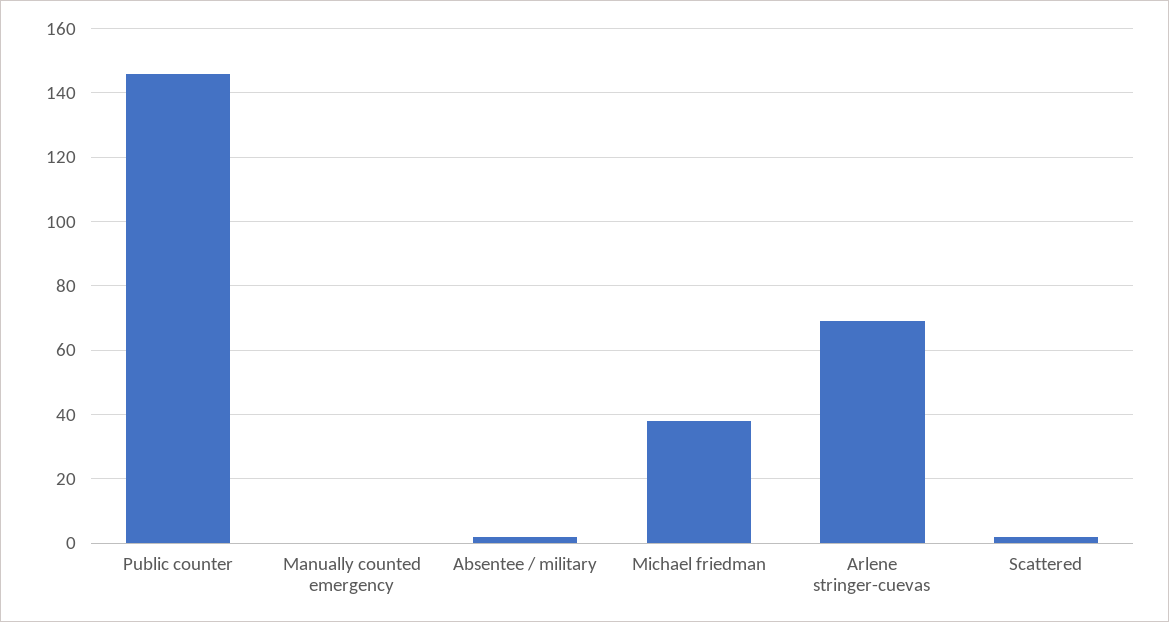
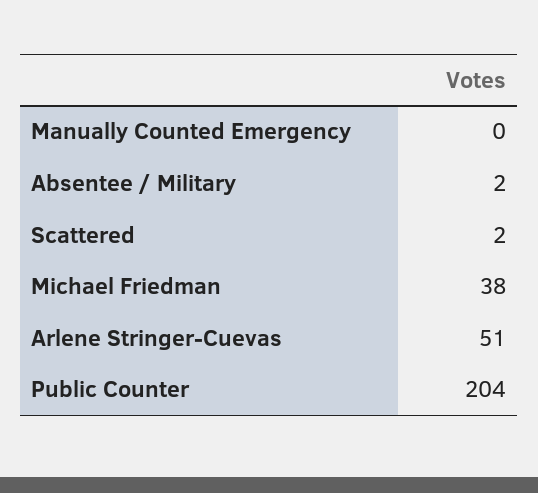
Public counter: 145 -> 204
Arlene stringer-cuevas: 70 -> 51

